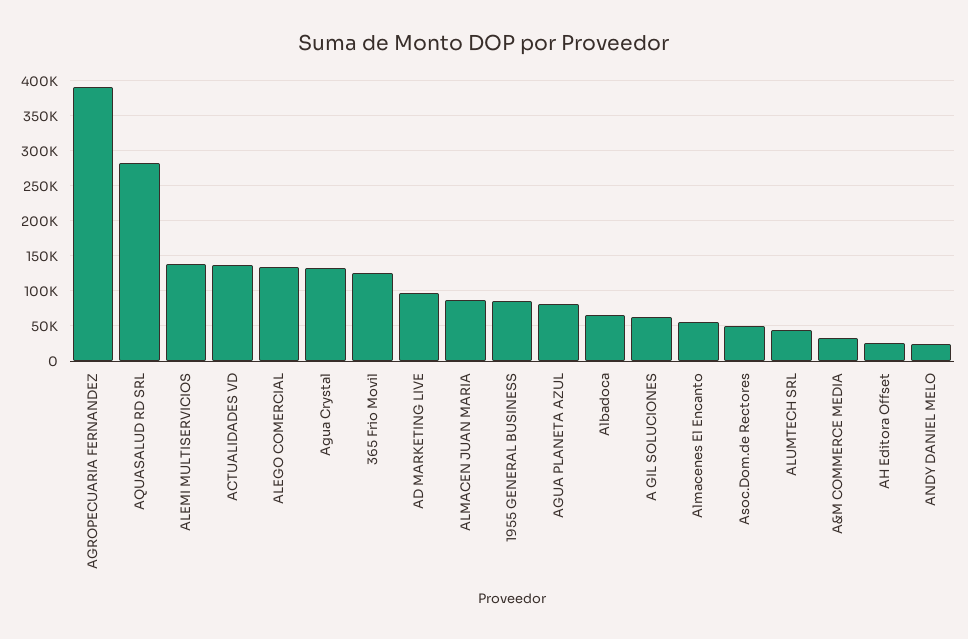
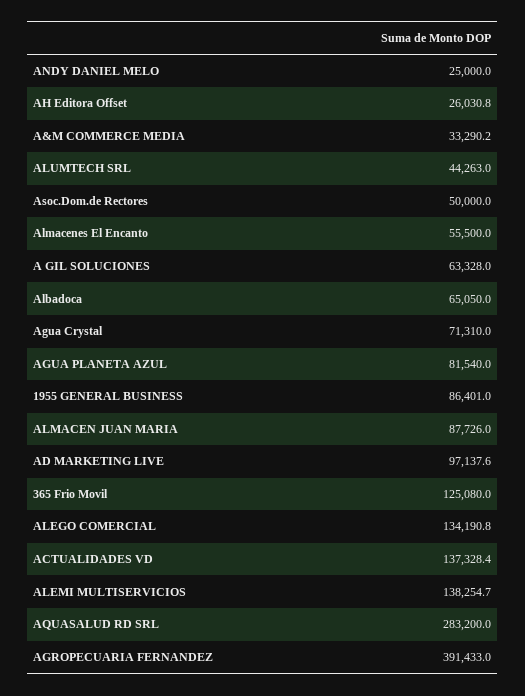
Agua Crystal: 130000 -> 71310

